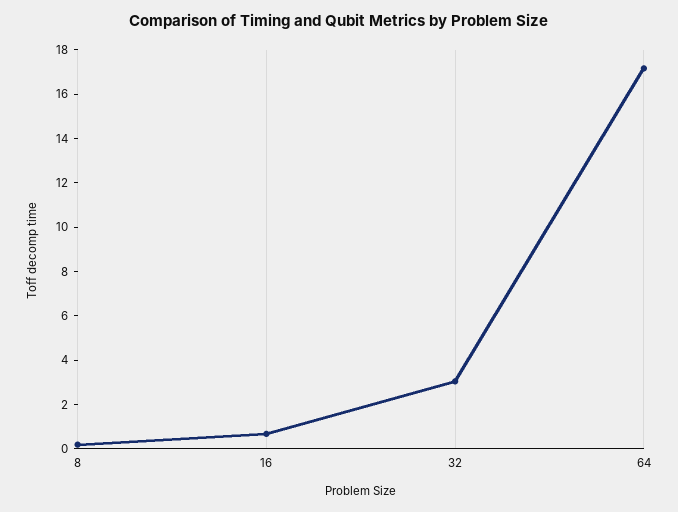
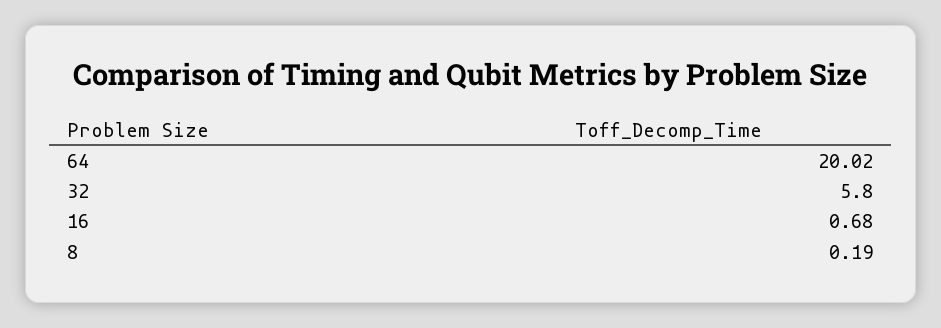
32: 3 -> 5.8
64: 17 -> 20.02

